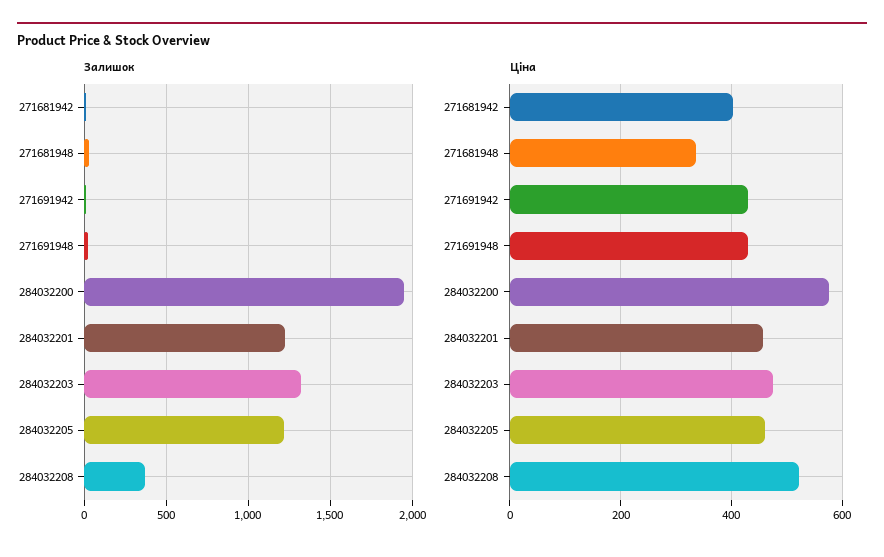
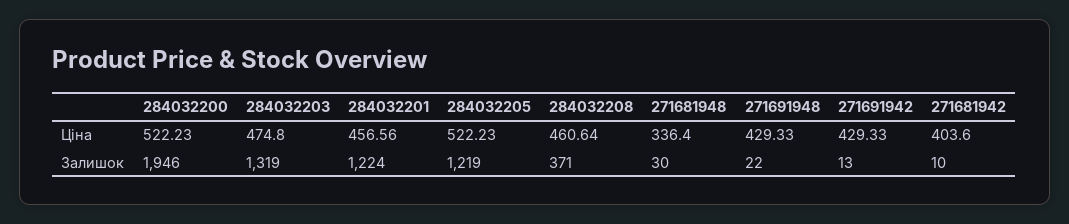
Ціна, 284032200: 580 -> 522.23
Ціна, 284032205: 460 -> 522.23
Ціна, 284032208: 520 -> 460.64

